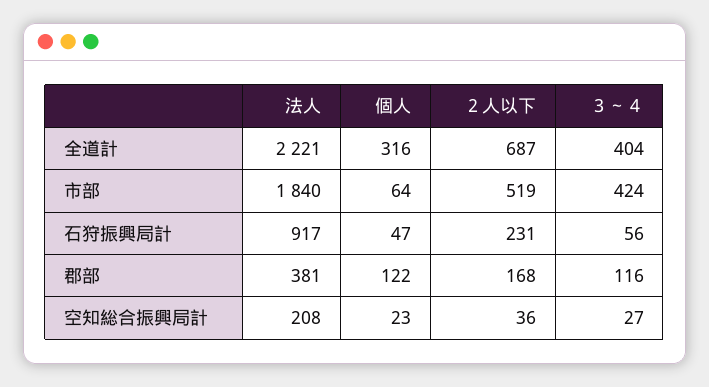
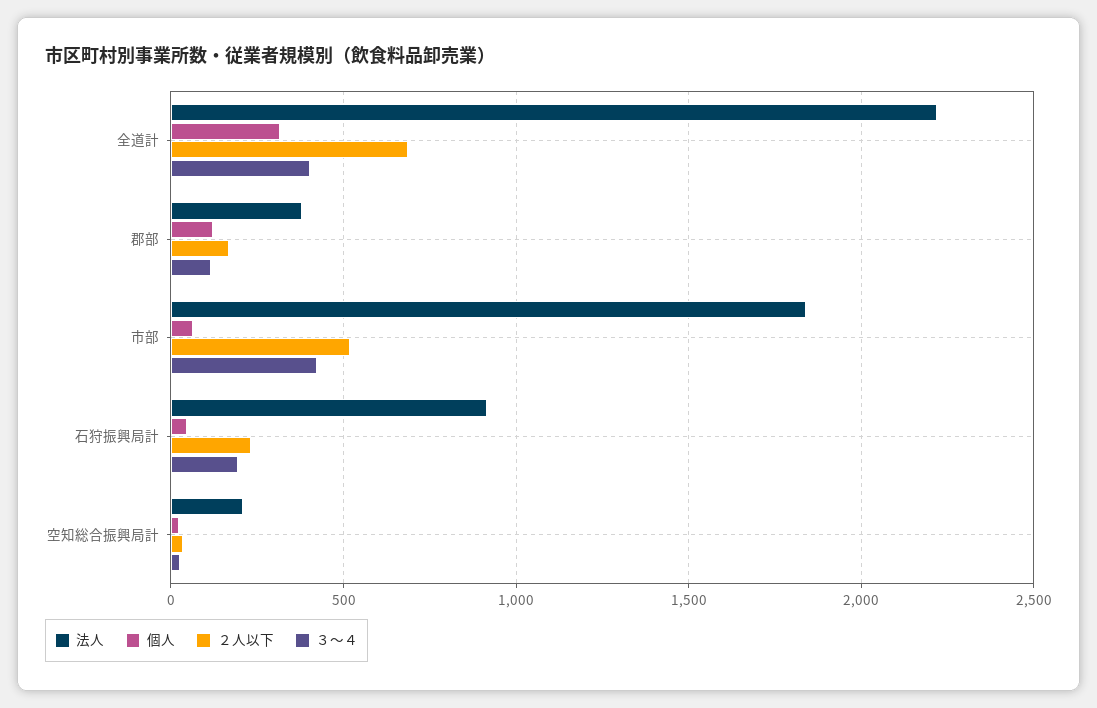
３～４, 石狩振興局計: 56 -> 200

